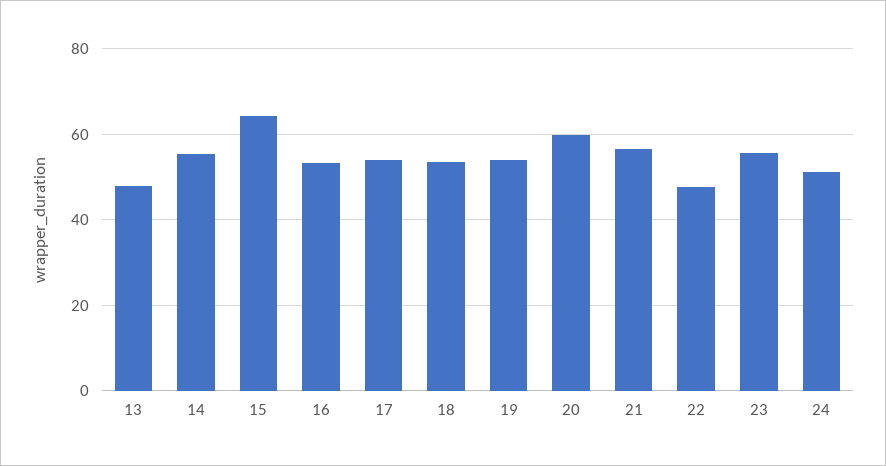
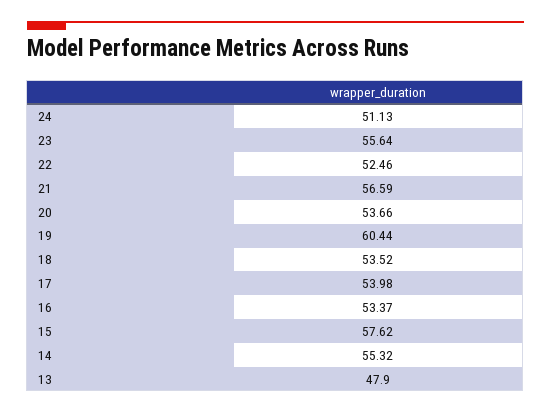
15: 64 -> 57.62
19: 54 -> 60.44
20: 60 -> 53.66
22: 48 -> 52.46

